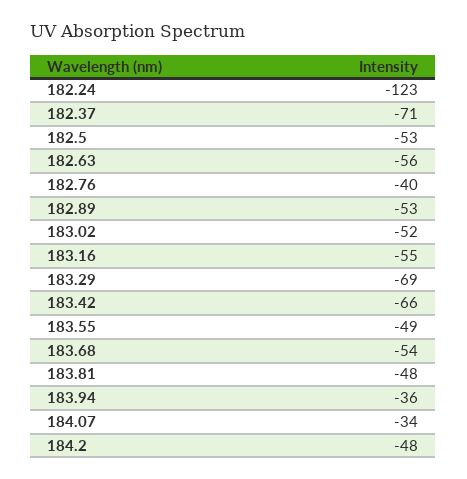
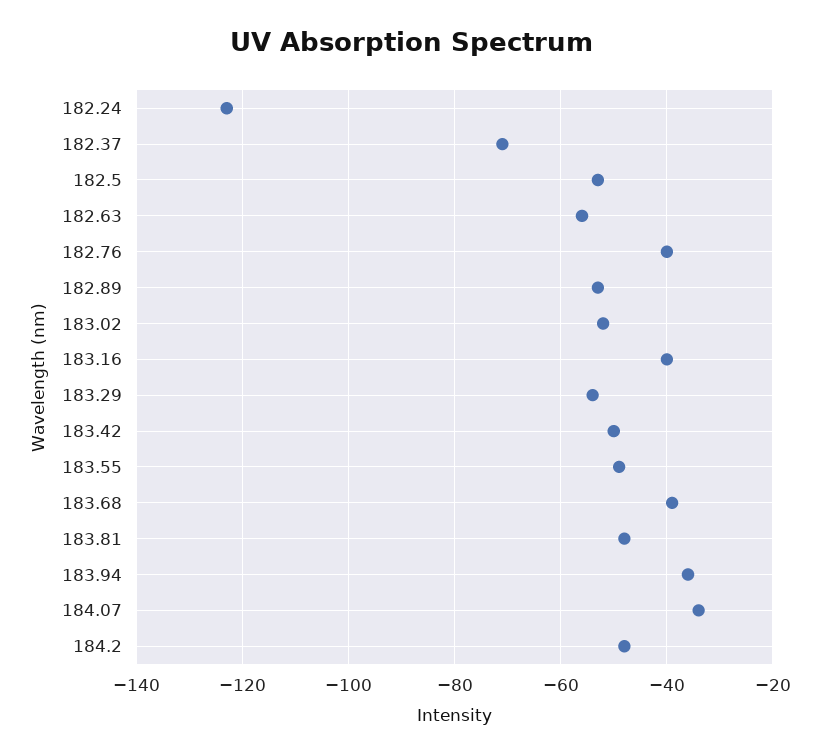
183.16: -55 -> -40
183.29: -69 -> -55
183.42: -66 -> -50
183.68: -54 -> -40

